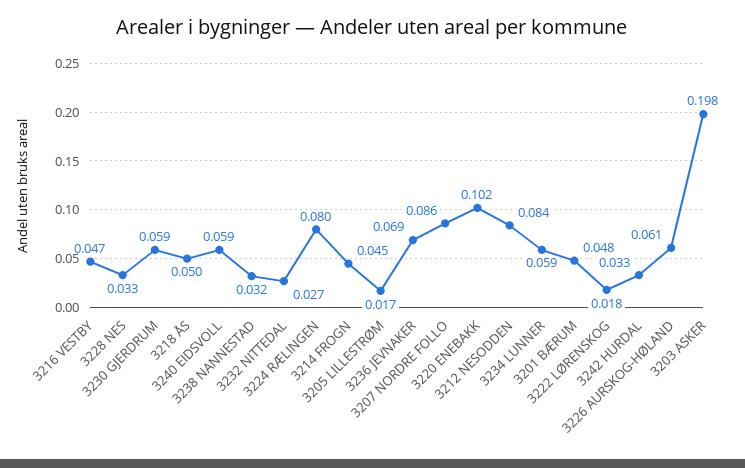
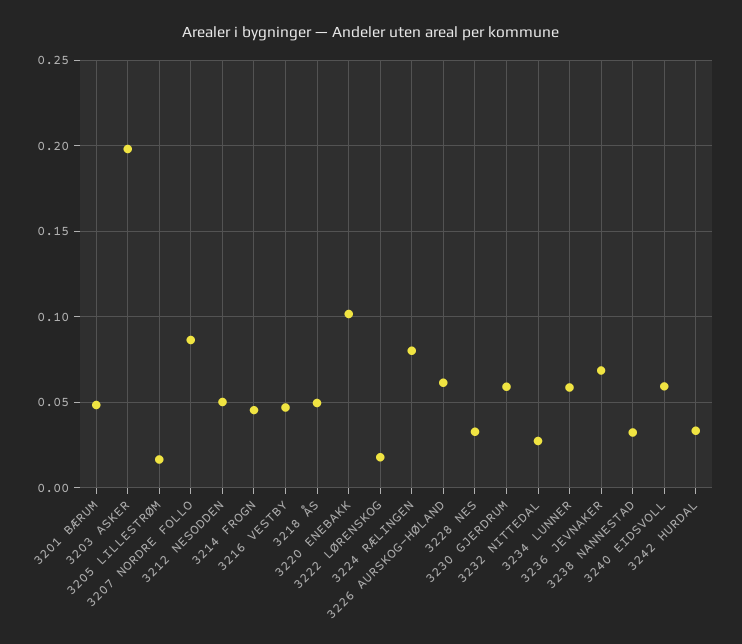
3212 NESODDEN: 0.084 -> 0.05

